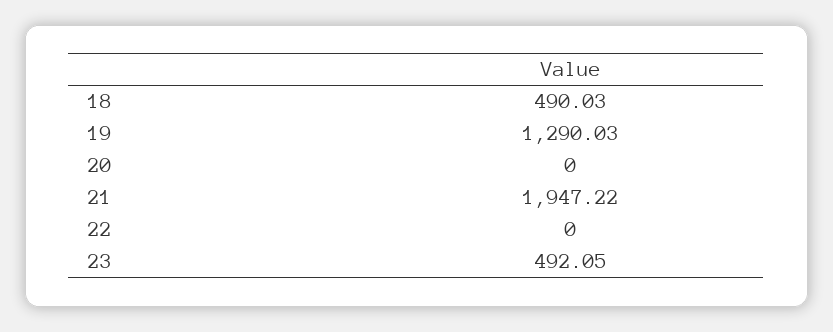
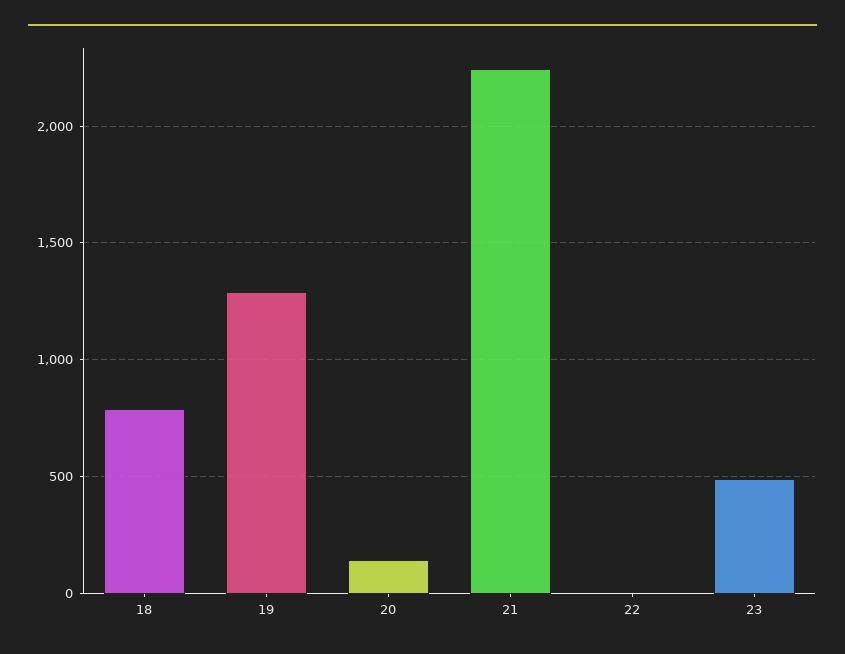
18: 490.03 -> 800
20: 0 -> 150
21: 1947.22 -> 2250

